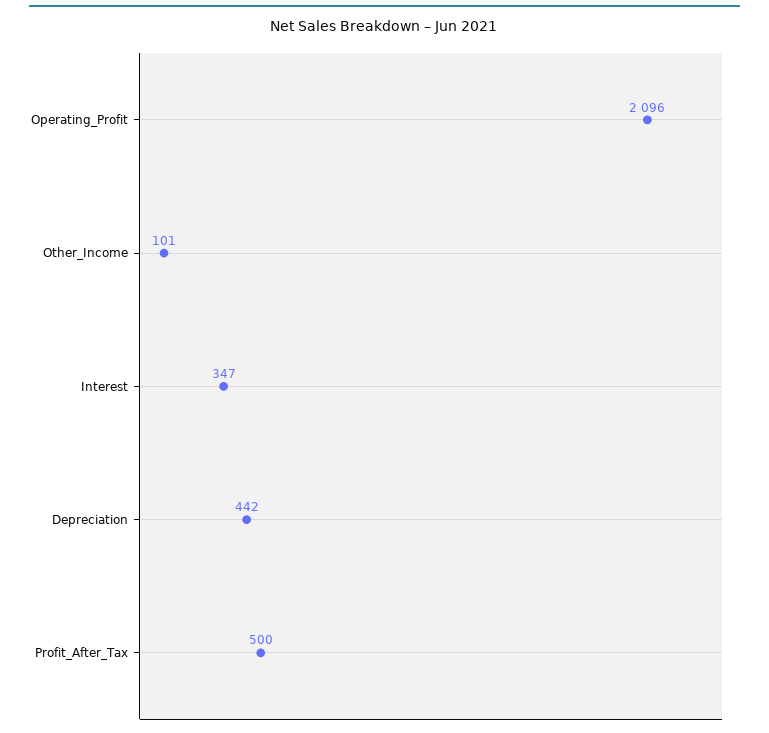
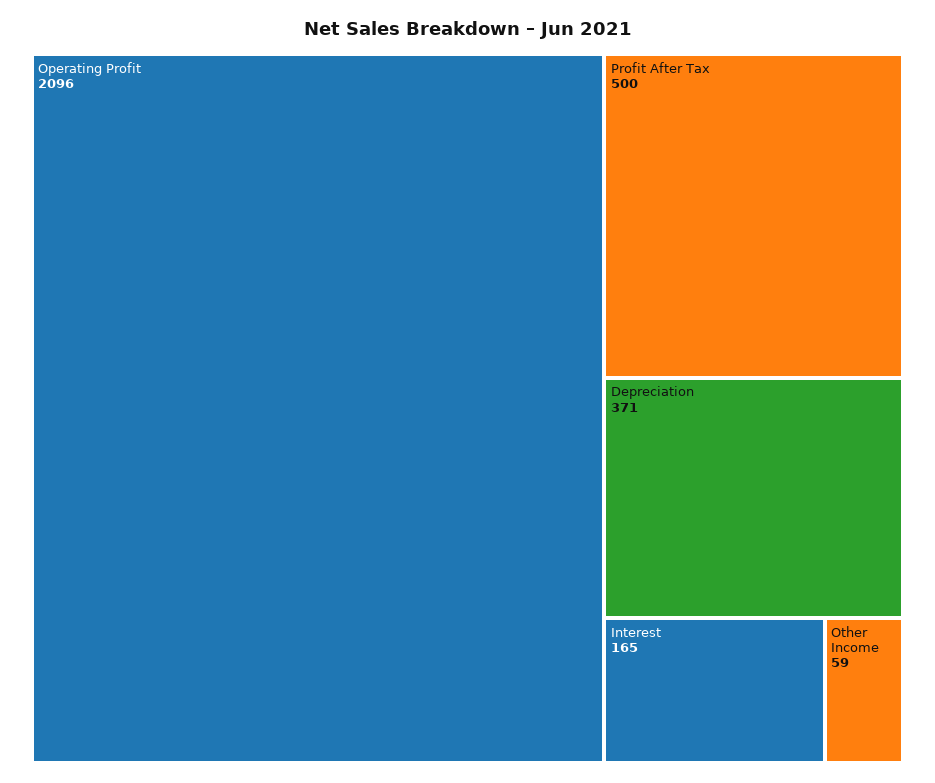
Other_Income: 101 -> 59
Interest: 347 -> 165
Depreciation: 442 -> 371

